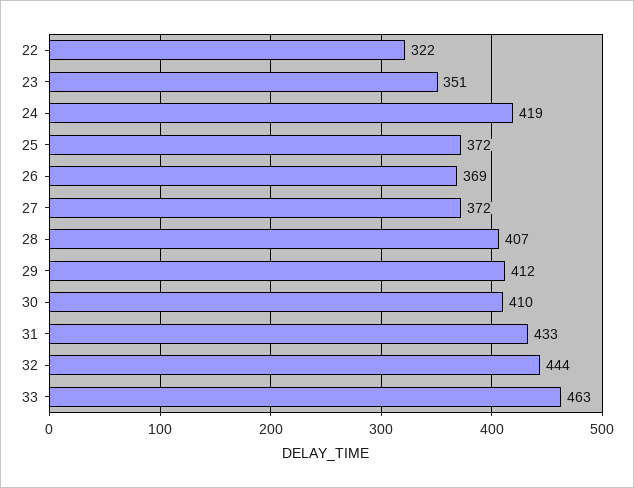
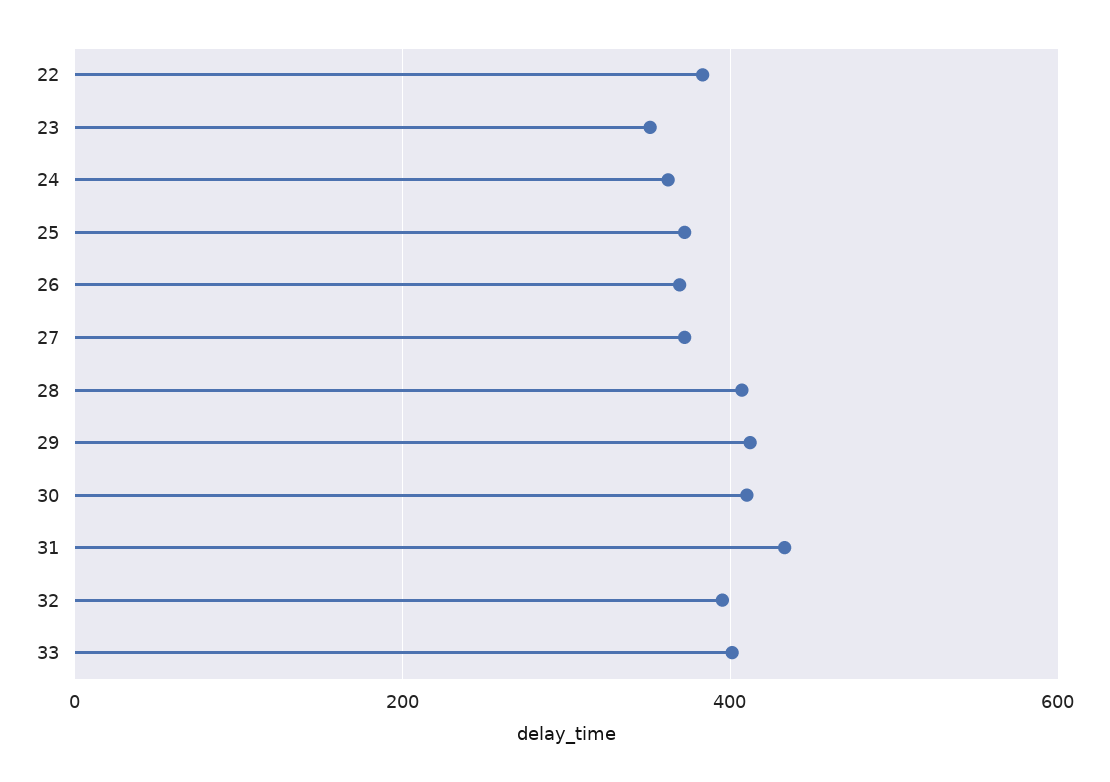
22: 322 -> 380
24: 419 -> 360
32: 444 -> 400
33: 463 -> 400

